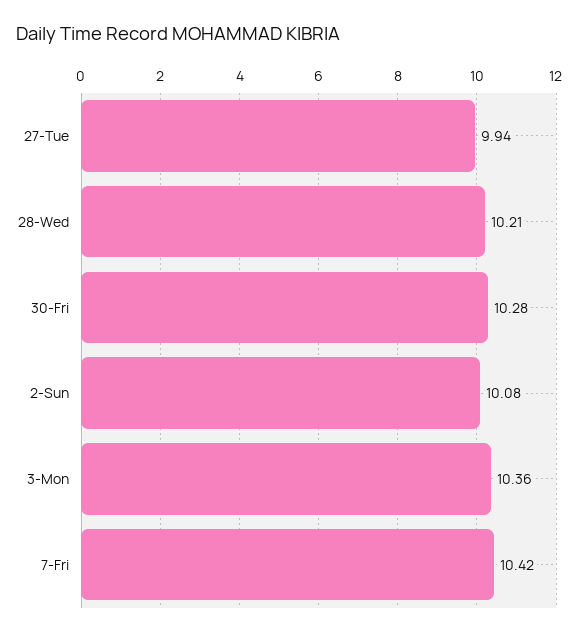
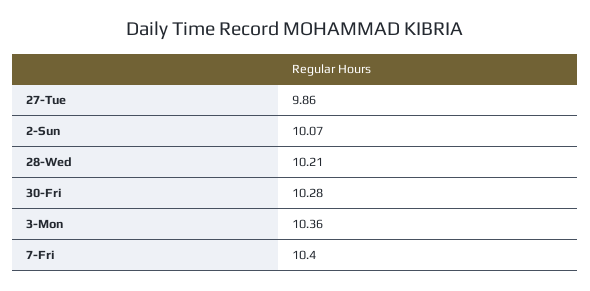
27-Tue: 9.94 -> 9.86
2-Sun: 10.08 -> 10.07
7-Fri: 10.42 -> 10.4

